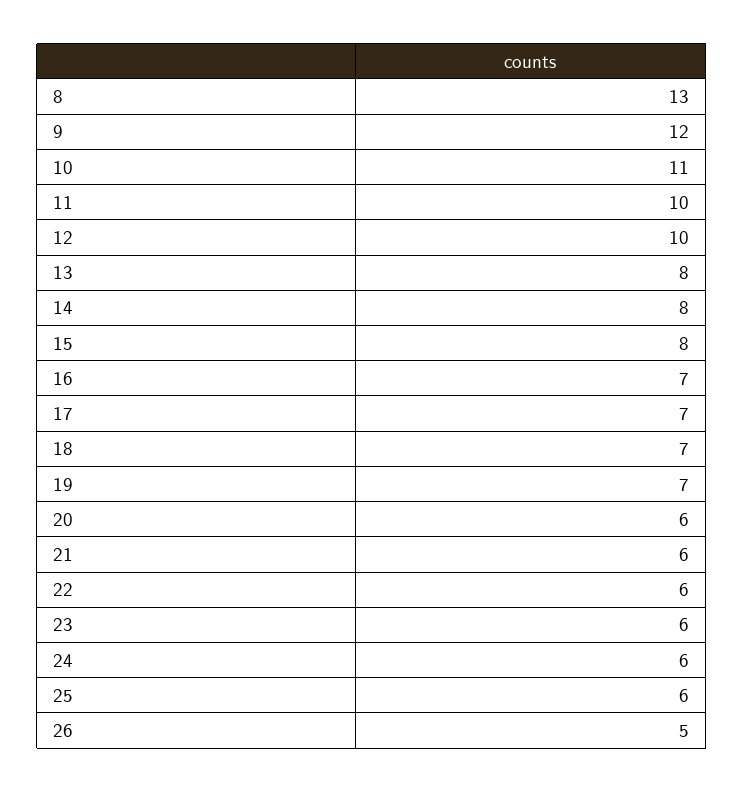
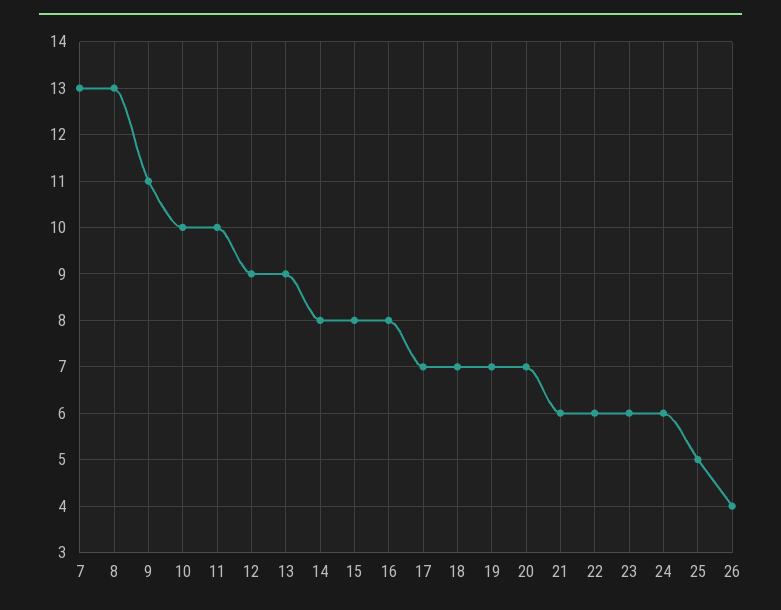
9: 12 -> 11
10: 11 -> 10
12: 10 -> 9
13: 8 -> 9
16: 7 -> 8
20: 6 -> 7
25: 6 -> 5
26: 5 -> 4
7: none -> 13

